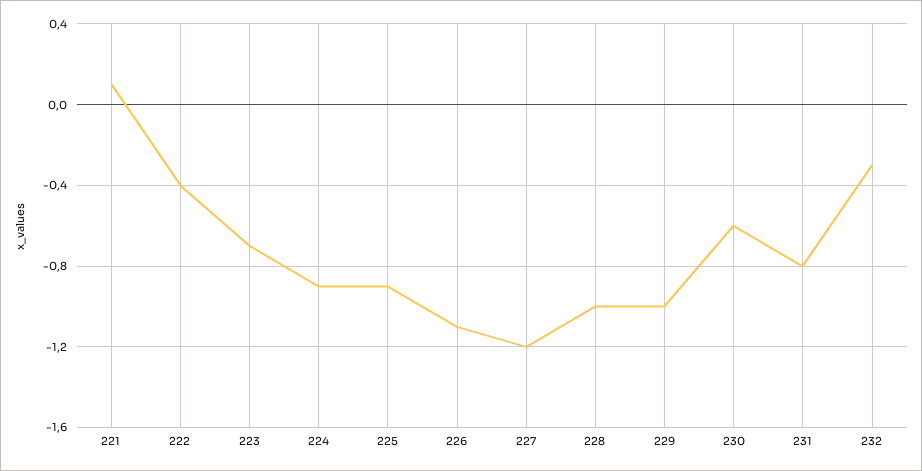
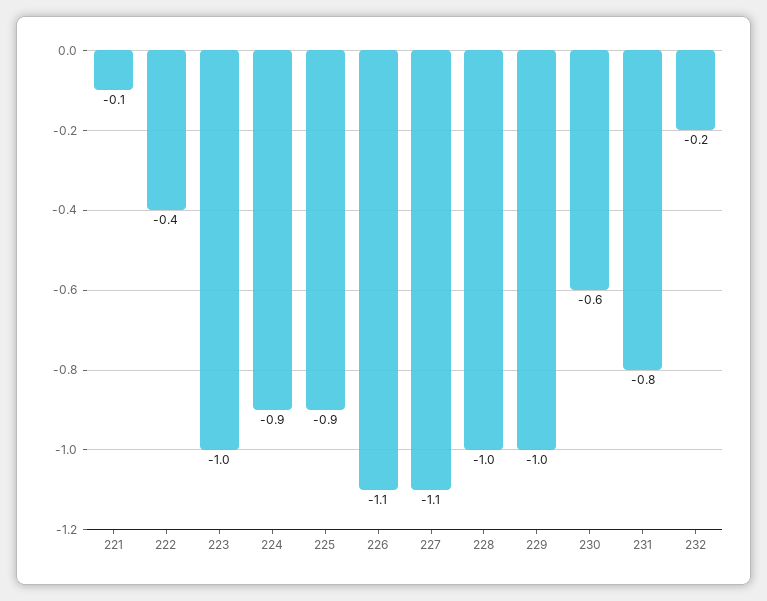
221: 0.1 -> -0.1
223: -0.7 -> -1
227: -1.2 -> -1.1
232: -0.3 -> -0.2

